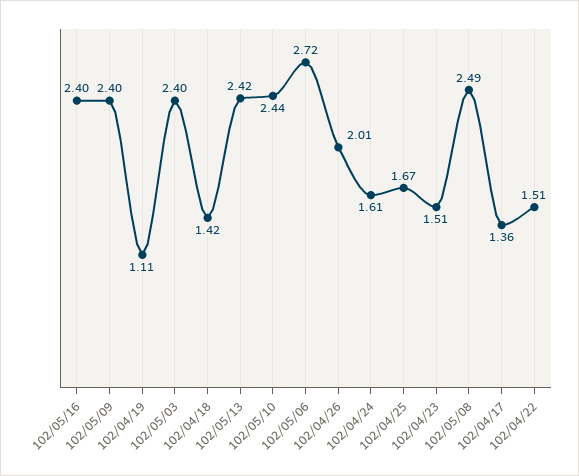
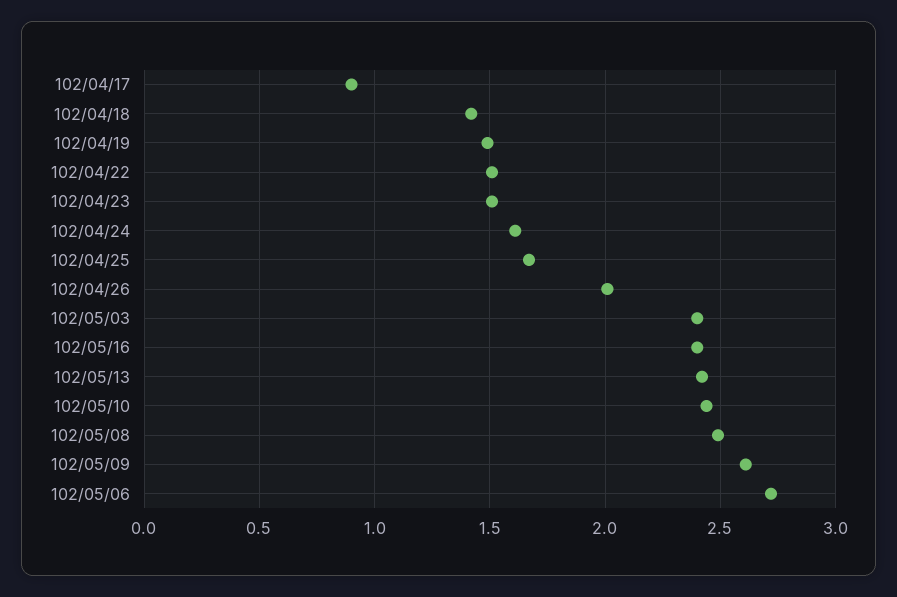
102/05/09: 2.4 -> 2.6
102/04/19: 1.11 -> 1.5
102/04/17: 1.36 -> 0.9

